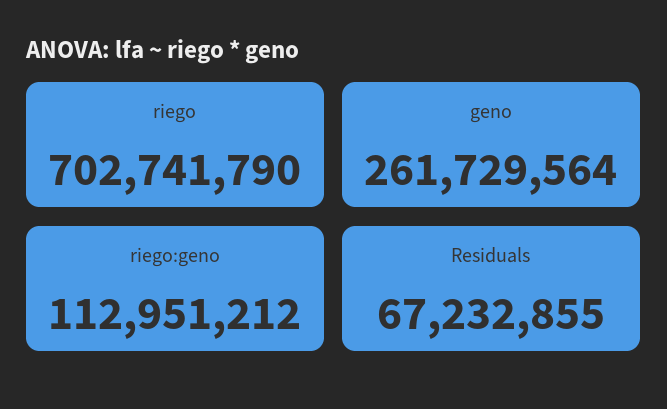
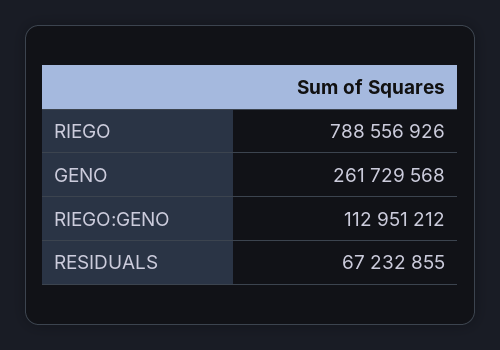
riego: 702741790 -> 788556926
geno: 261729564 -> 261729568

